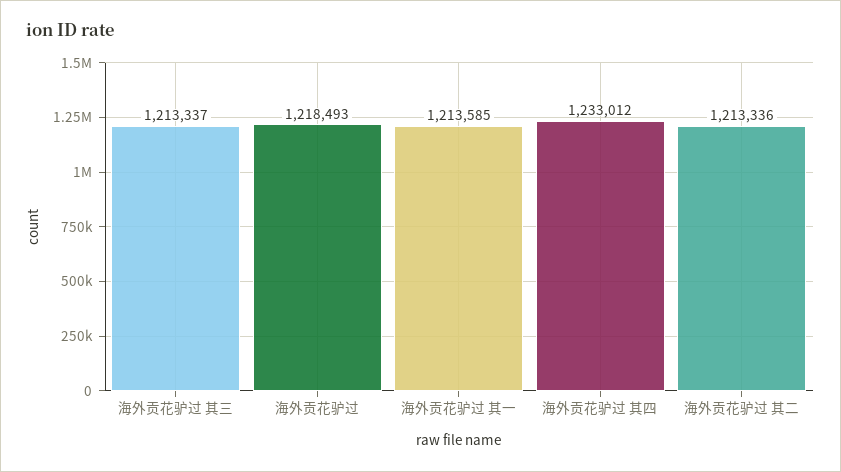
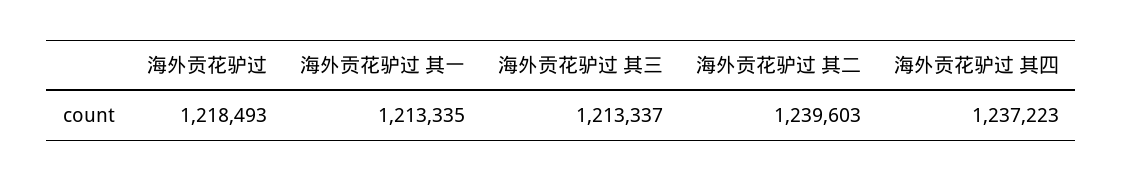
海外贡花驴过 其一: 1213585 -> 1213335
海外贡花驴过 其四: 1233012 -> 1237223
海外贡花驴过 其二: 1213336 -> 1239603

